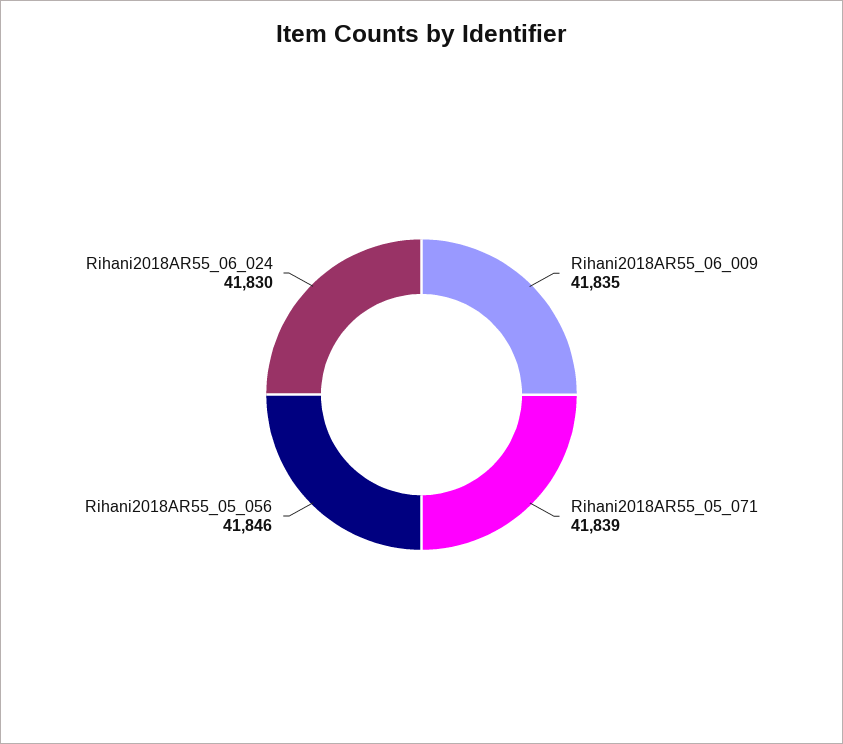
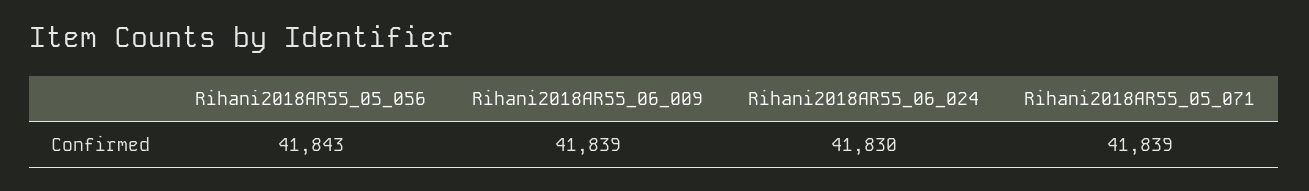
Rihani2018AR55_06_009: 41835 -> 41839
Rihani2018AR55_05_056: 41846 -> 41843

